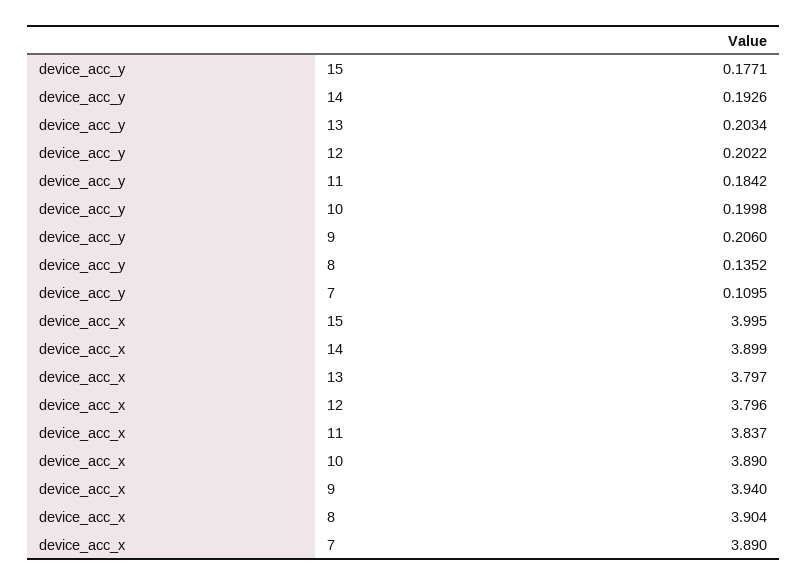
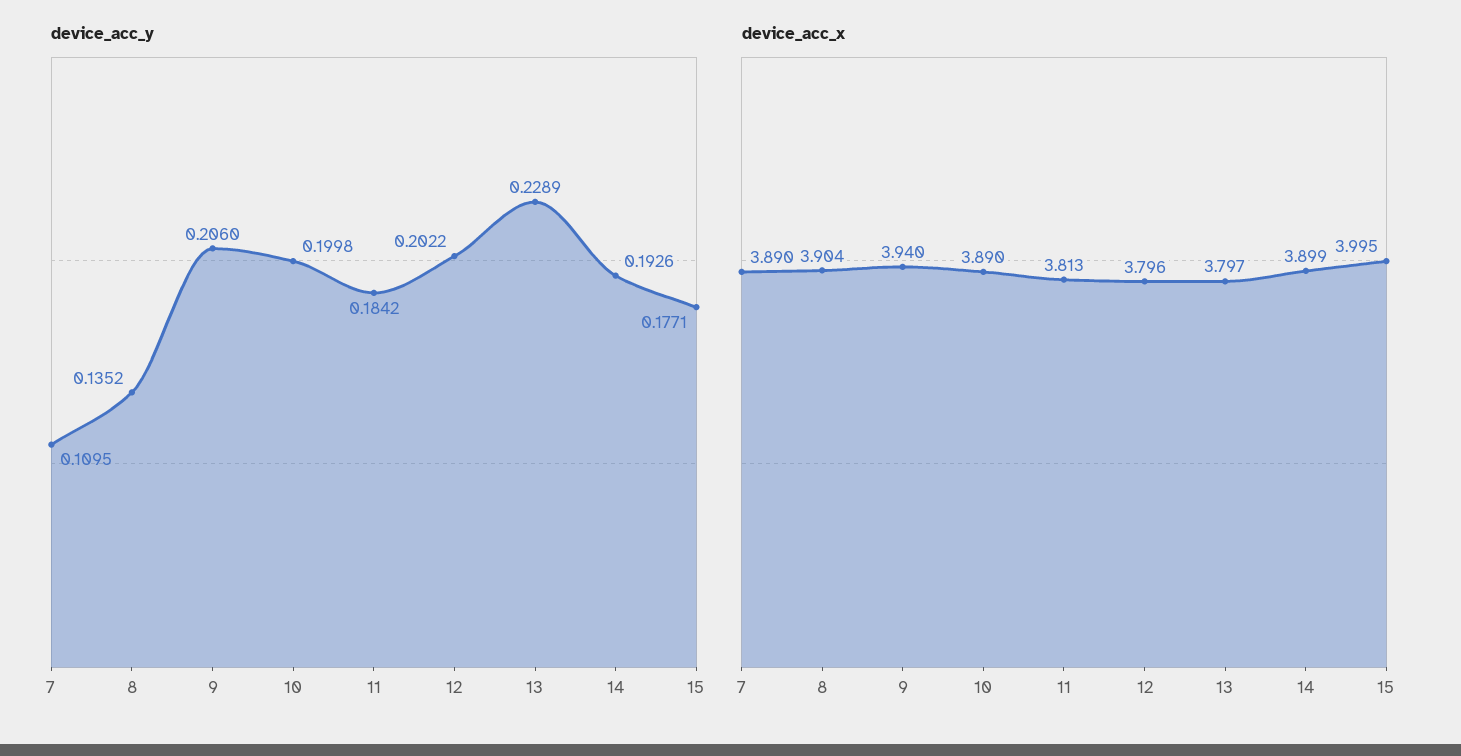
device_acc_y, 13: 0.2034 -> 0.2289
device_acc_x, 11: 3.837 -> 3.813

